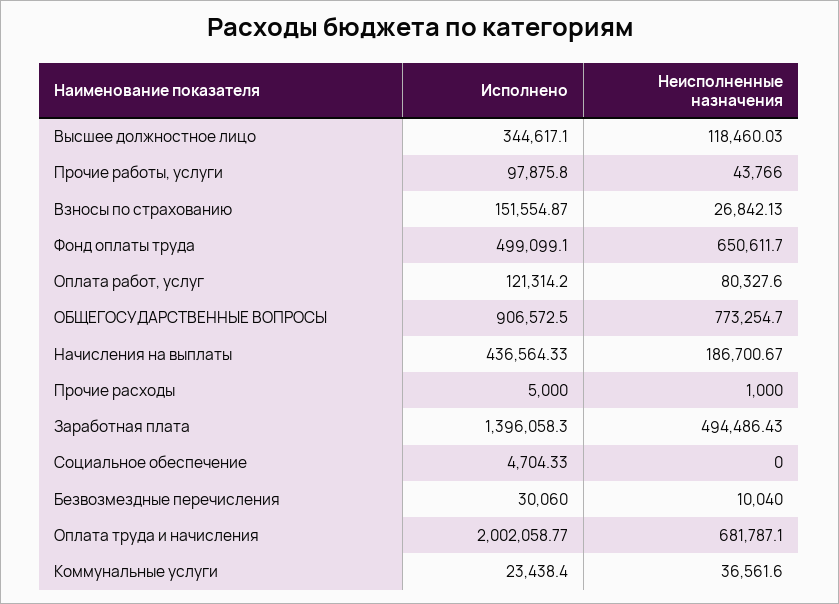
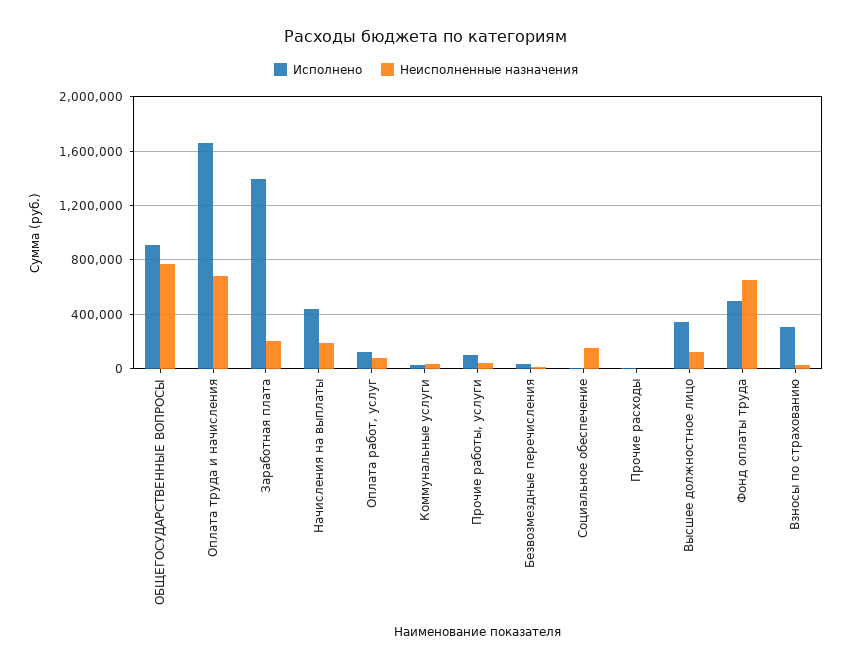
Исполнено, Взносы по страхованию: 151554.87 -> 300000
Неисполненные назначения, Заработная плата: 494486.43 -> 200000
Неисполненные назначения, Социальное обеспечение: 0 -> 150000
Исполнено, Оплата труда и начисления: 2002058.77 -> 1650000

